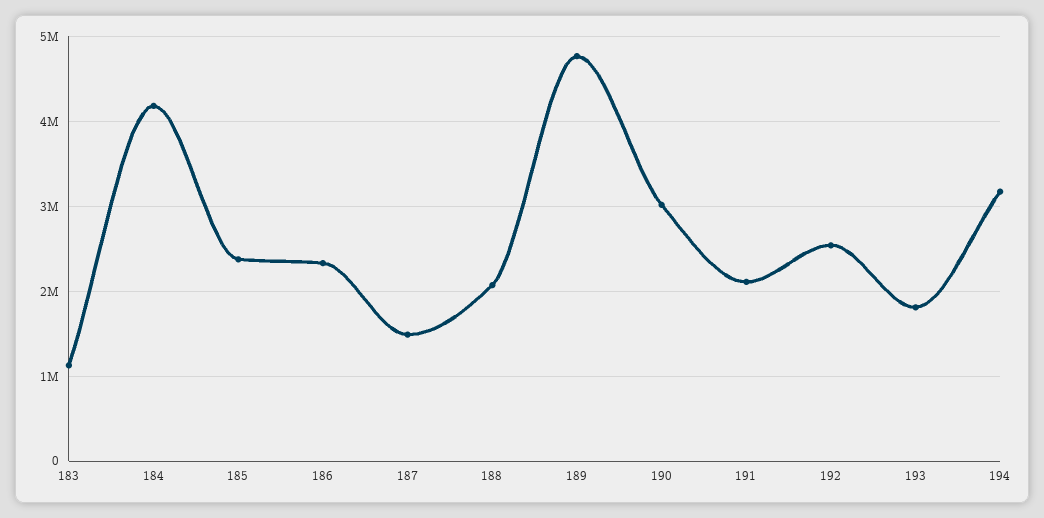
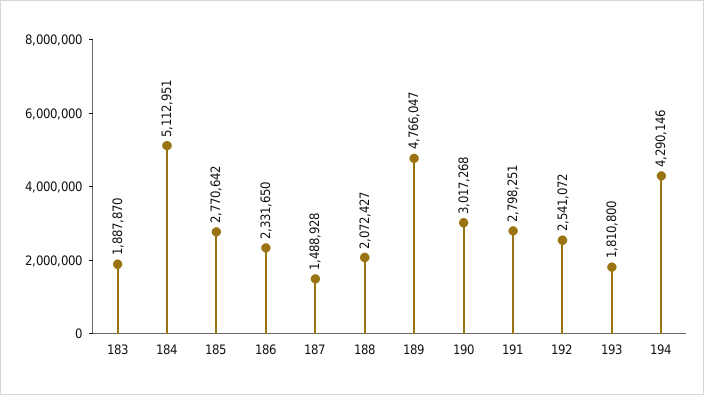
183: 1100000 -> 1887870
184: 4200000 -> 5112951
185: 2400000 -> 2770642
191: 2100000 -> 2798251
194: 3200000 -> 4290146

